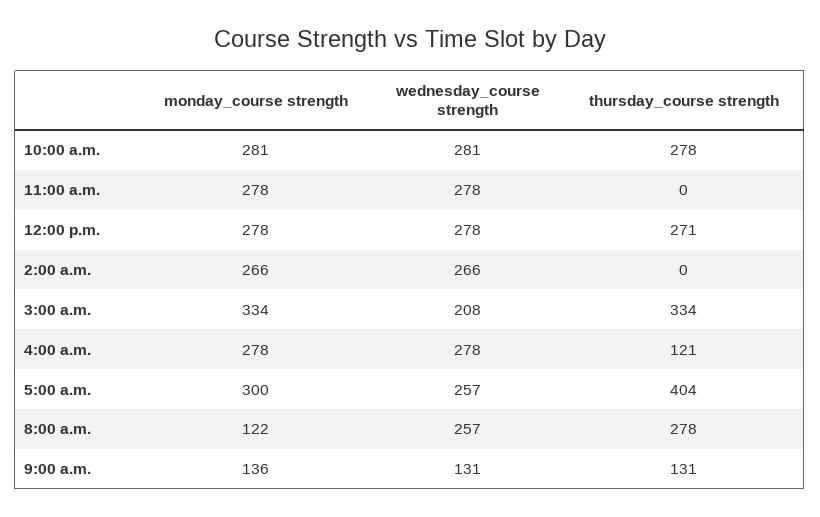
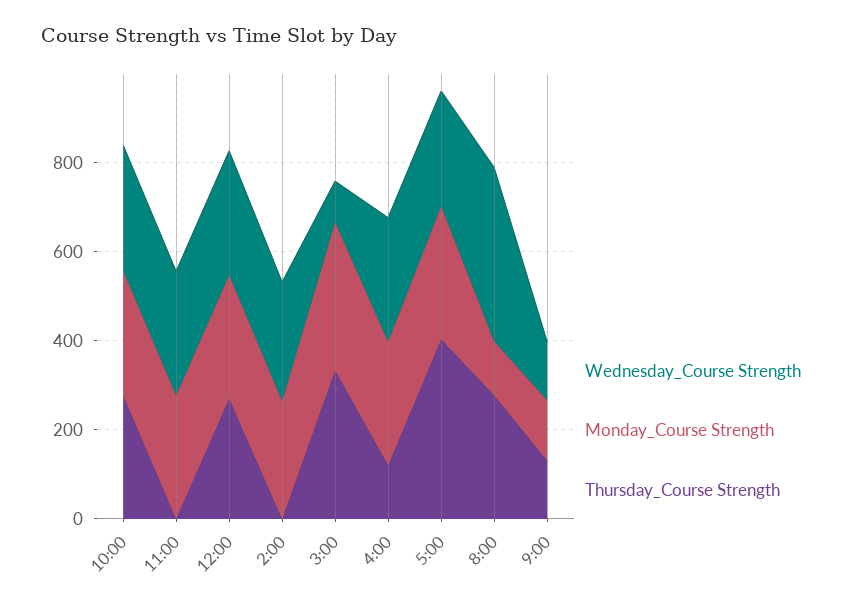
wednesday_course strength, 3:00 a.m.: 208 -> 100
wednesday_course strength, 8:00 a.m.: 257 -> 400

